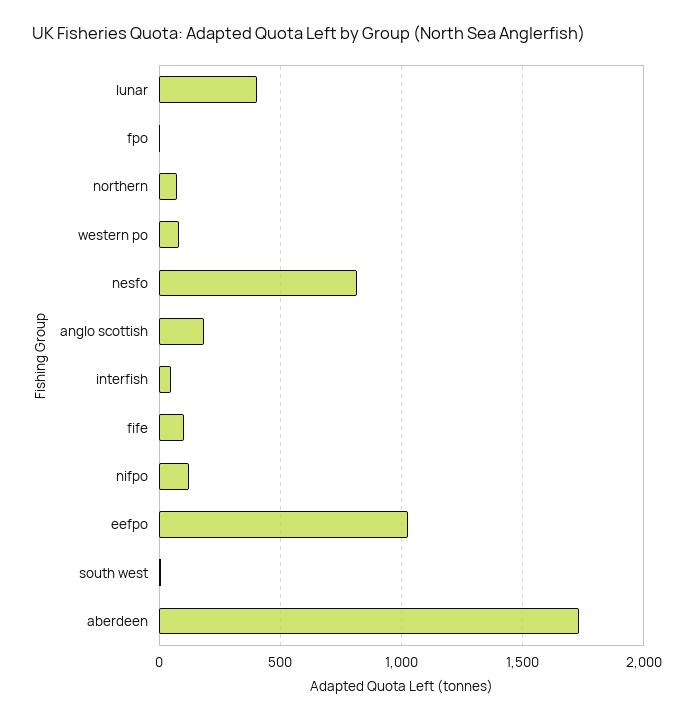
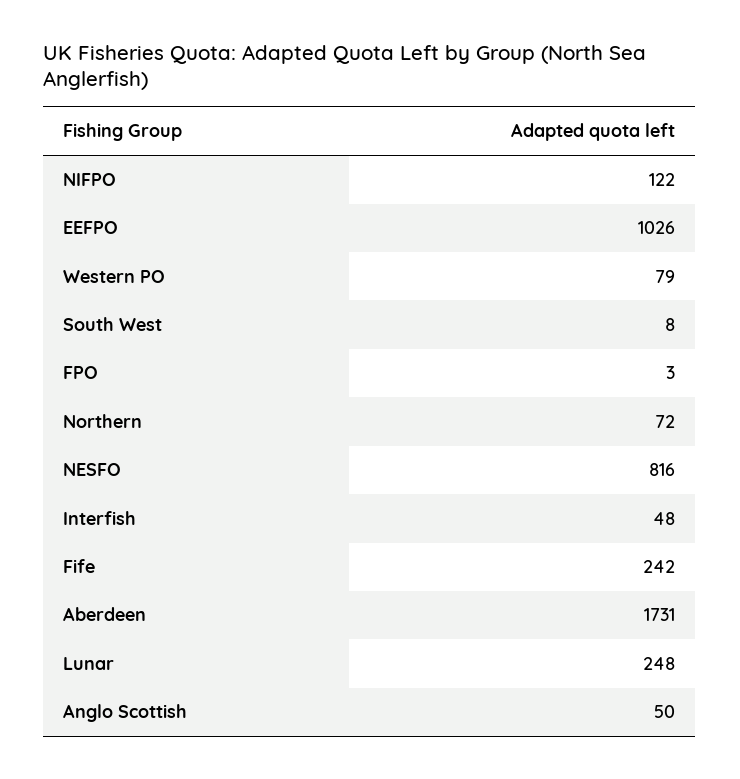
lunar: 400 -> 248
anglo scottish: 200 -> 50
fife: 100 -> 242

